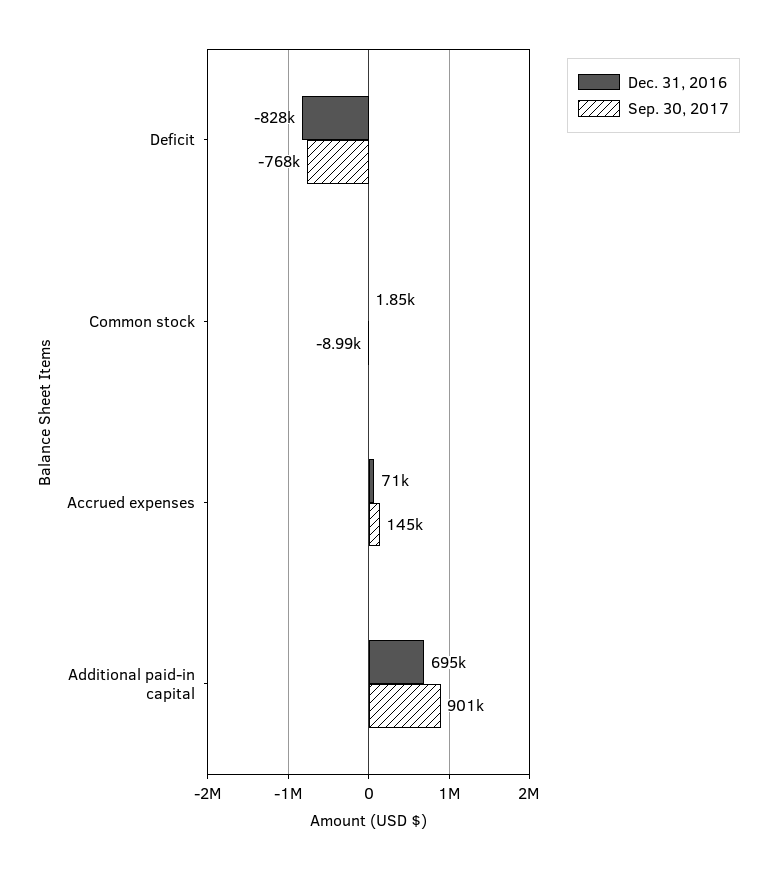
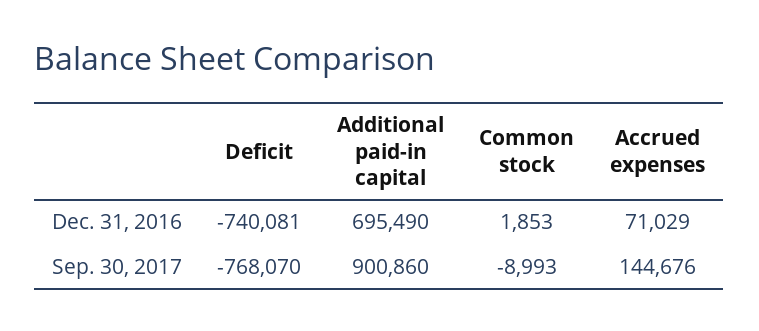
Dec. 31, 2016, Deficit: -828000 -> -740081

